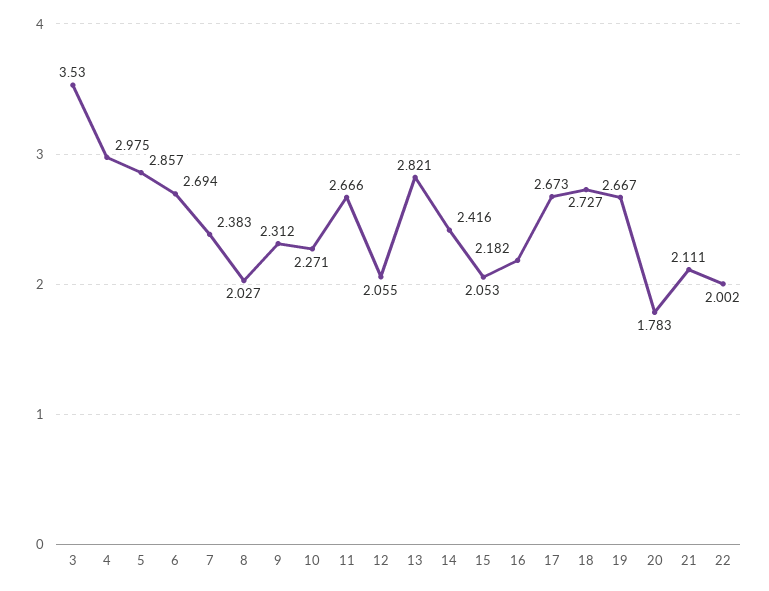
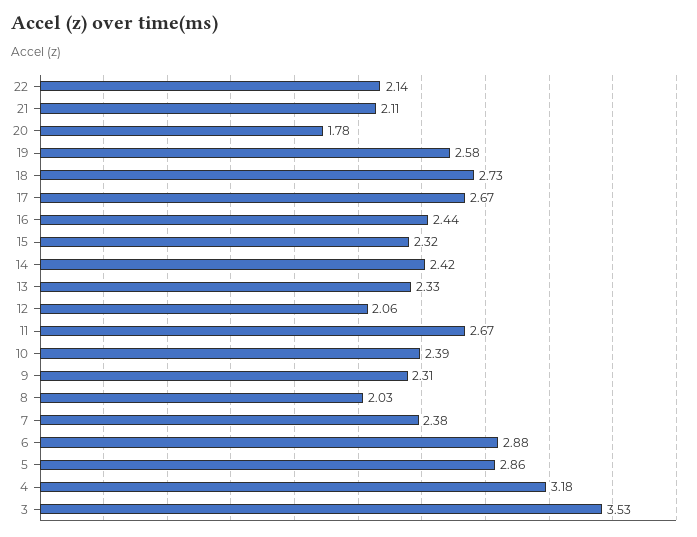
4: 2.975 -> 3.18
6: 2.694 -> 2.88
10: 2.271 -> 2.39
13: 2.821 -> 2.33
15: 2.053 -> 2.32
16: 2.182 -> 2.44
19: 2.667 -> 2.58
22: 2.002 -> 2.14

